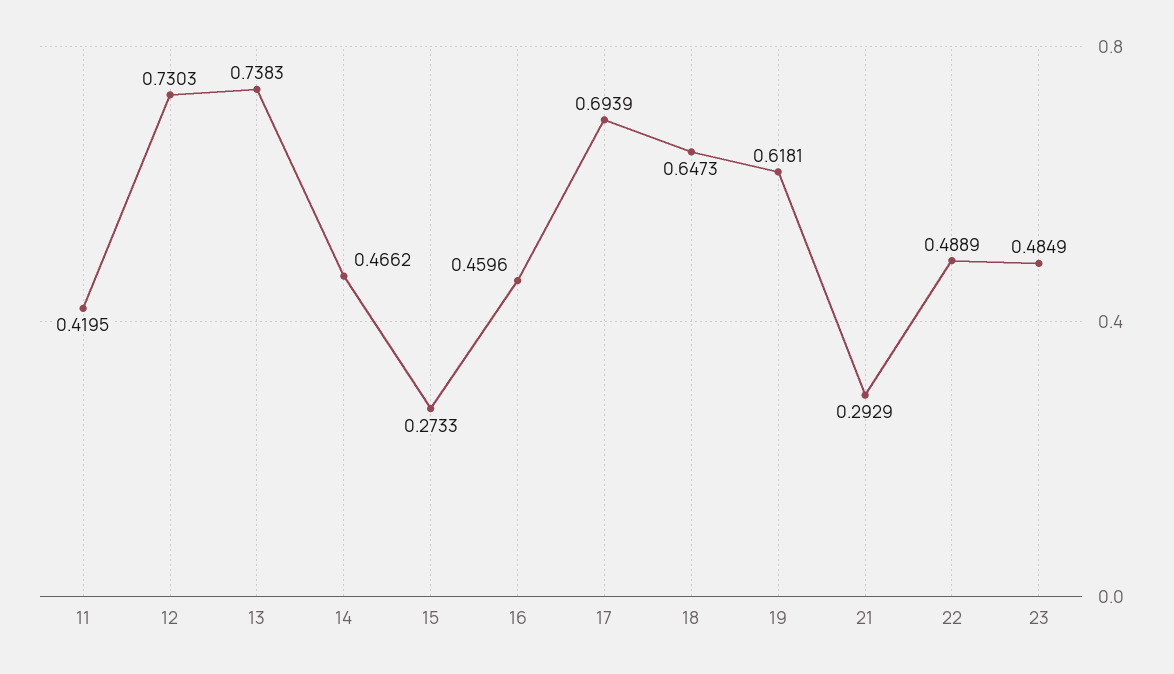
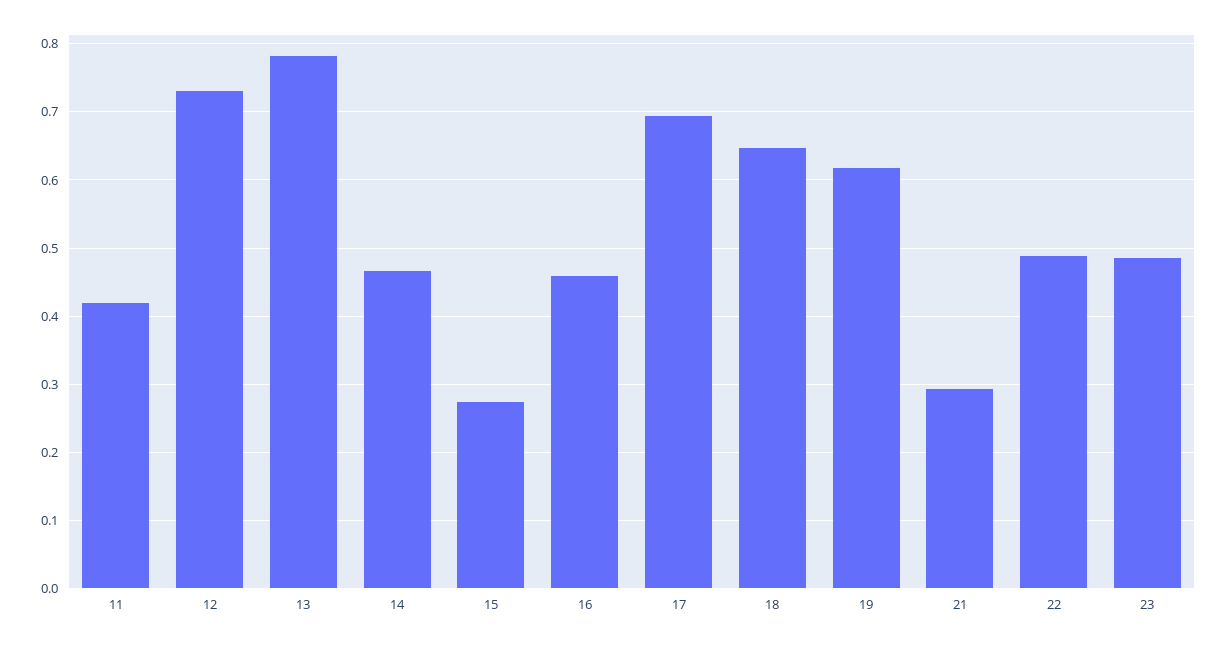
13: 0.7383 -> 0.78

